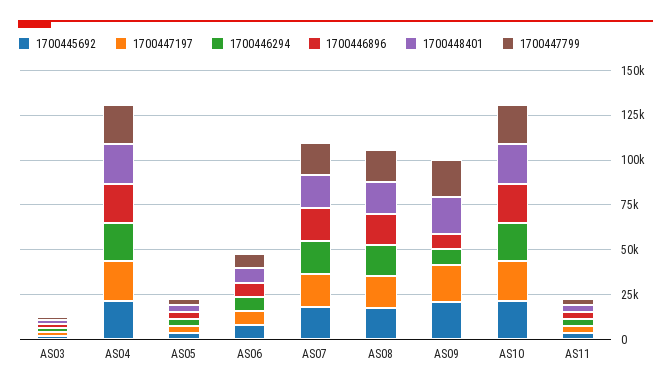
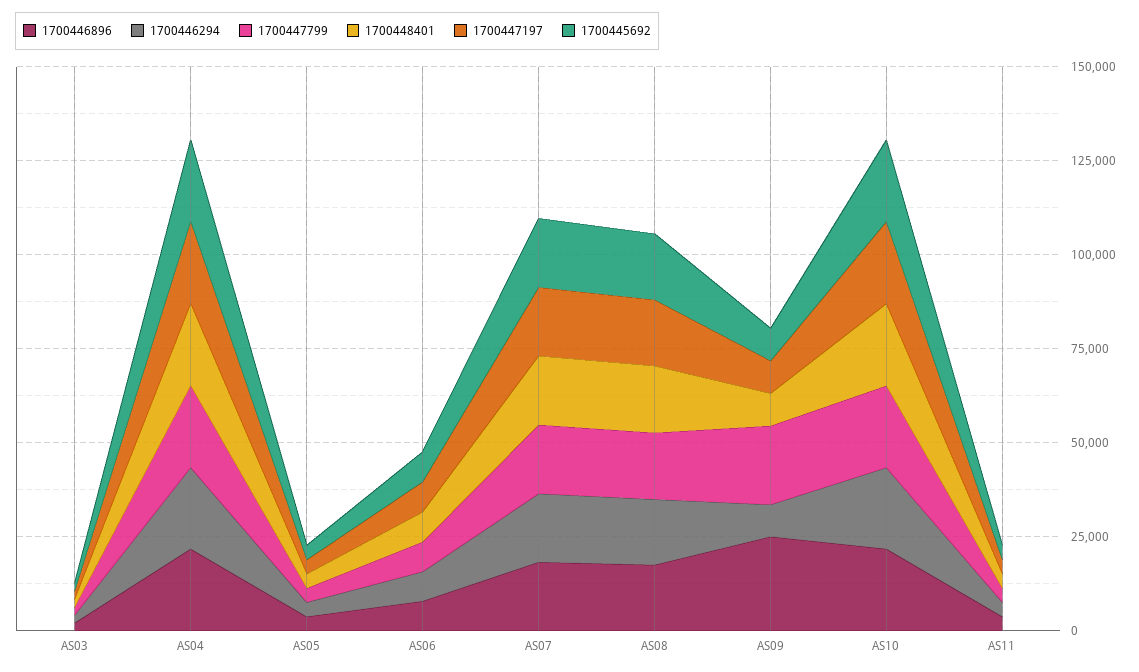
1700445692, AS09: 20000 -> 10000
1700447197, AS09: 20000 -> 10000
1700446896, AS09: 10000 -> 25000
1700448401, AS09: 20000 -> 10000

